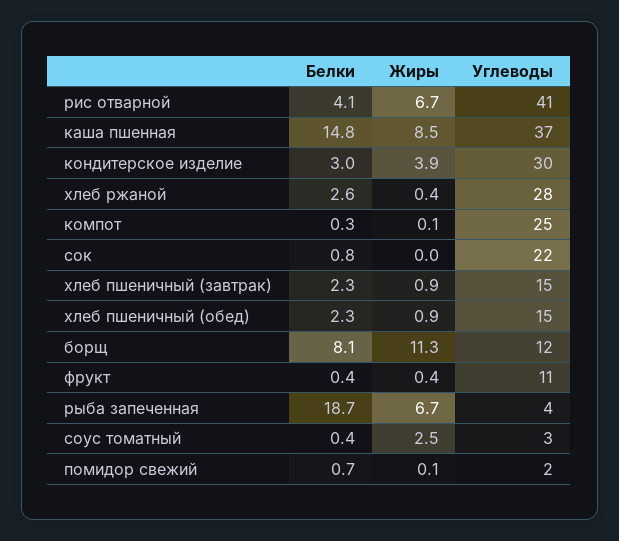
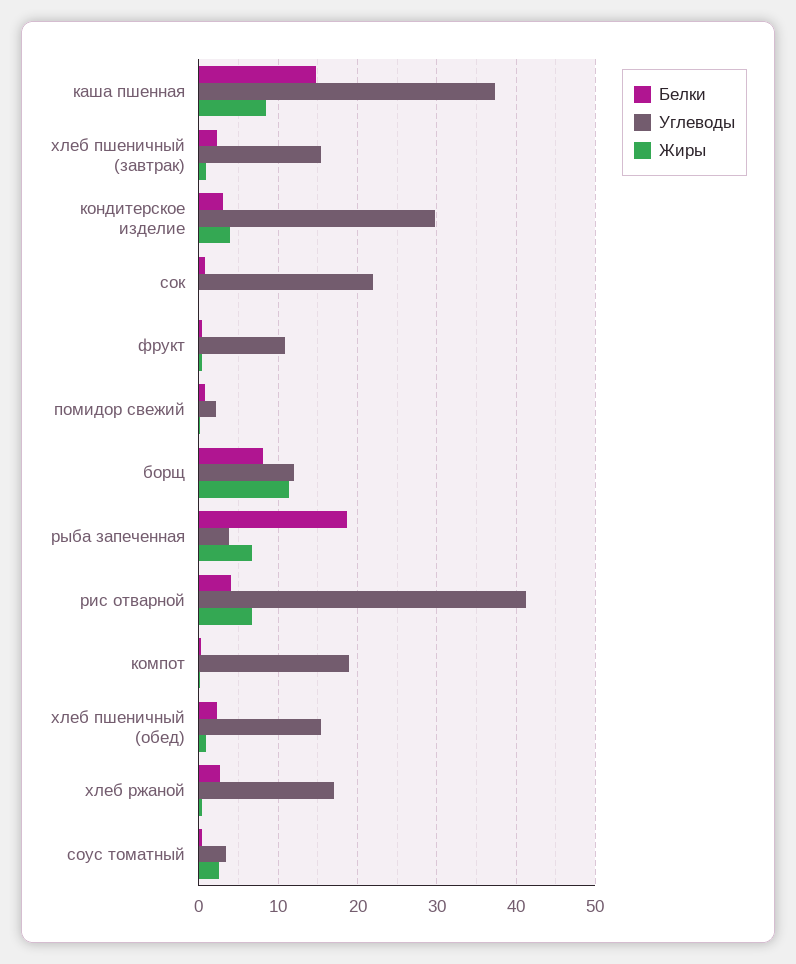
Углеводы, хлеб ржаной: 28 -> 17
Углеводы, компот: 25 -> 19

